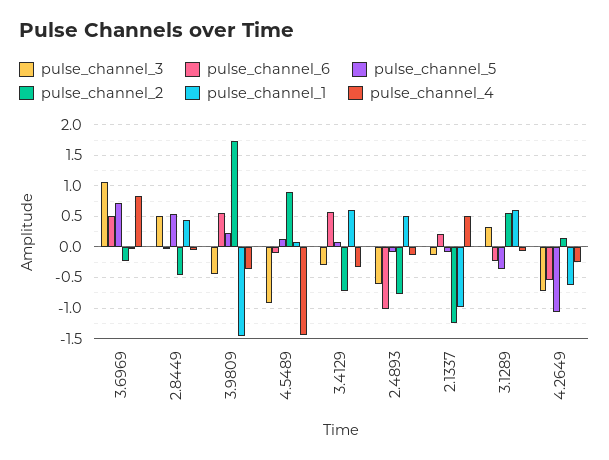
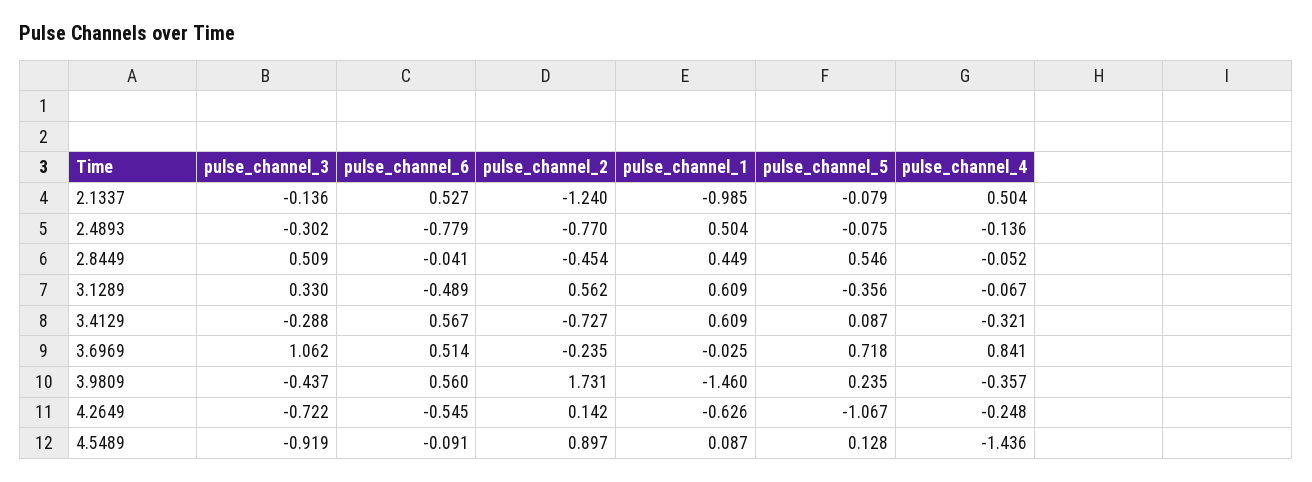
pulse_channel_3, 2.4893: -0.6 -> -0.302
pulse_channel_6, 2.4893: -1 -> -0.779
pulse_channel_6, 2.1337: 0.2 -> 0.527
pulse_channel_6, 3.1289: -0.2 -> -0.489

